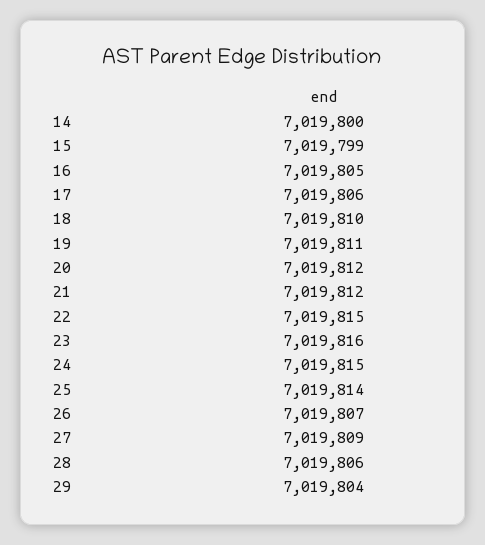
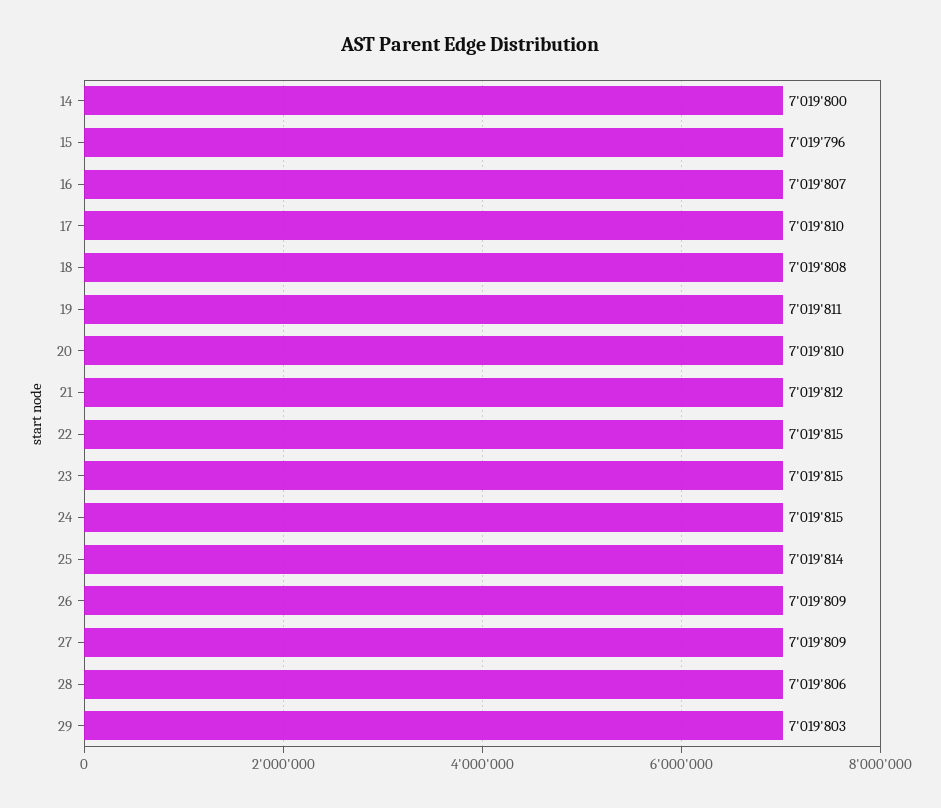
15: 7019799 -> 7019796
16: 7019805 -> 7019807
17: 7019806 -> 7019810
18: 7019810 -> 7019808
20: 7019812 -> 7019810
23: 7019816 -> 7019815
26: 7019807 -> 7019809
29: 7019804 -> 7019803

